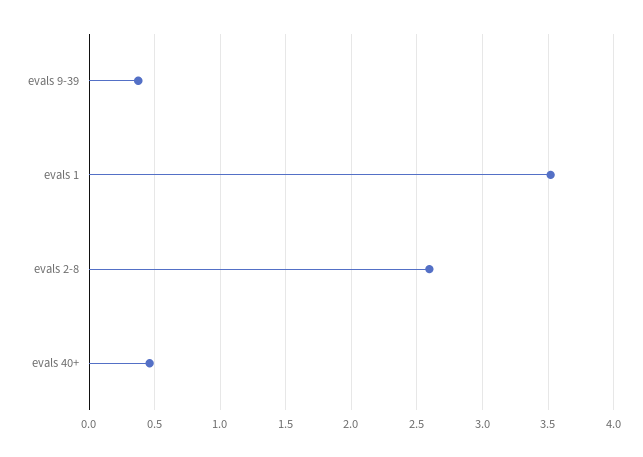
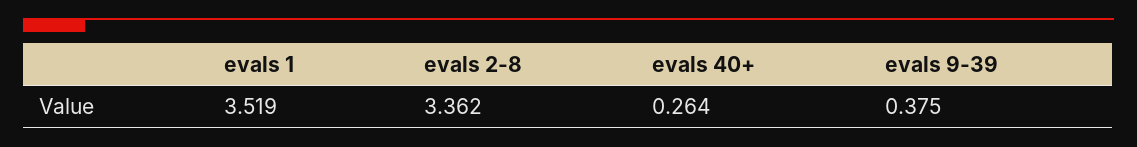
evals 2-8: 2.6 -> 3.362
evals 40+: 0.45 -> 0.264

